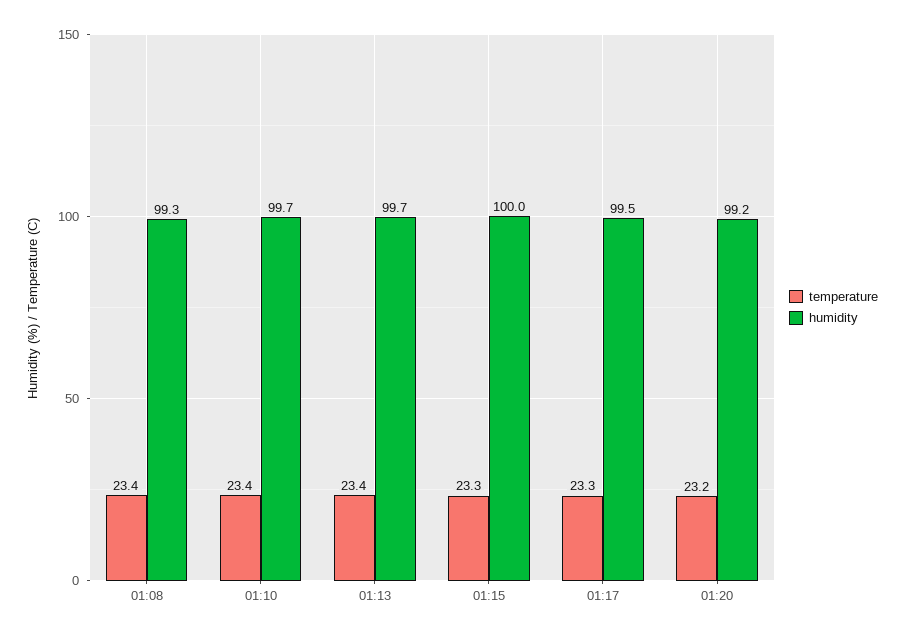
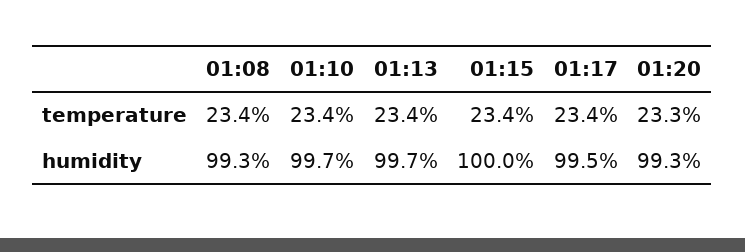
temperature, 01:15: 23.3 -> 23.4
temperature, 01:17: 23.3 -> 23.4
temperature, 01:20: 23.2 -> 23.3
humidity, 01:20: 99.2 -> 99.3

